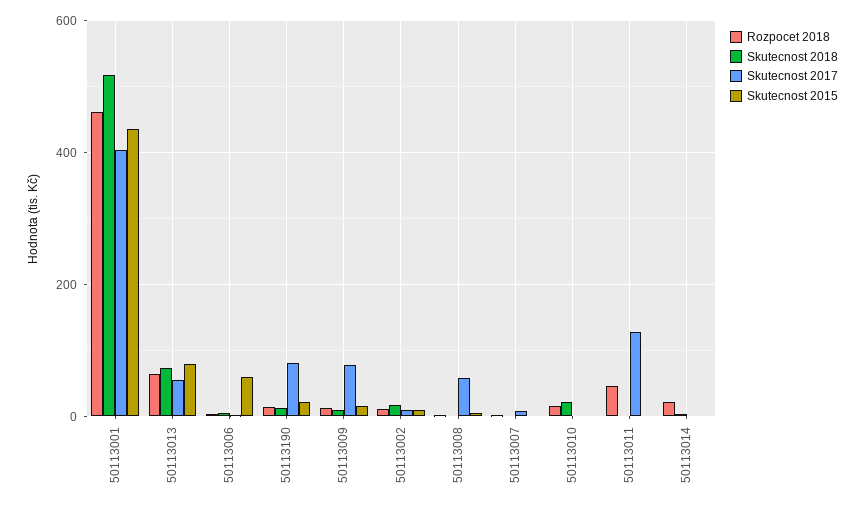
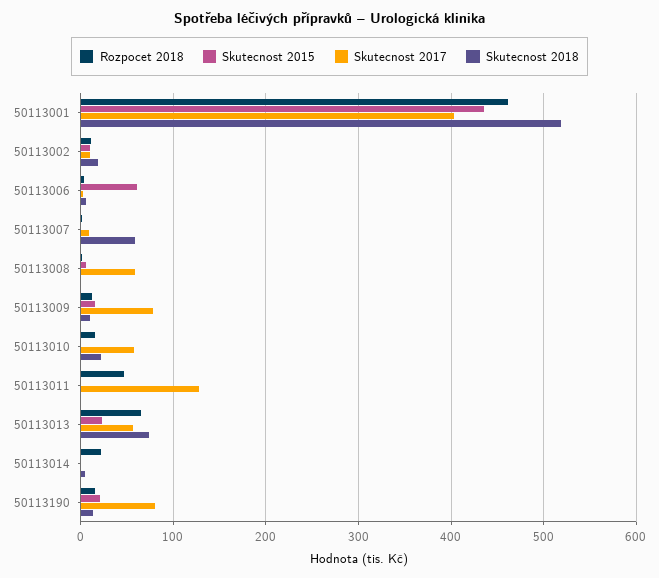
Skutecnost 2015, 50113013: 80 -> 20
Skutecnost 2018, 50113007: 0 -> 60
Skutecnost 2017, 50113010: 0 -> 60

